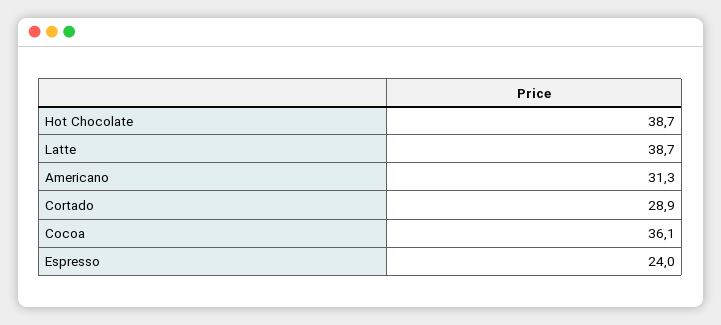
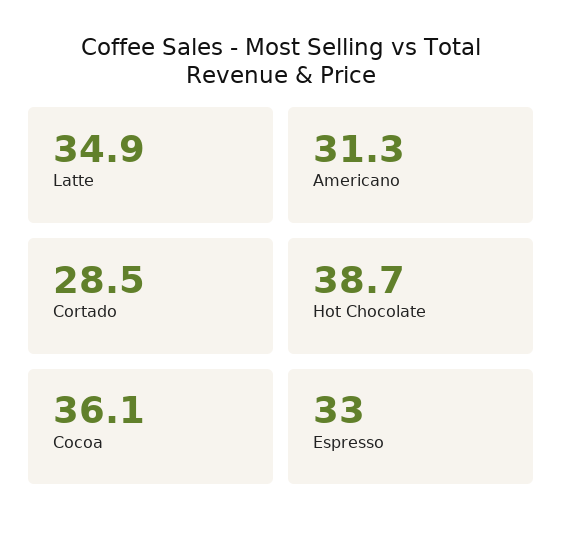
Latte: 38.7 -> 34.9
Cortado: 28.9 -> 28.5
Espresso: 24 -> 33

